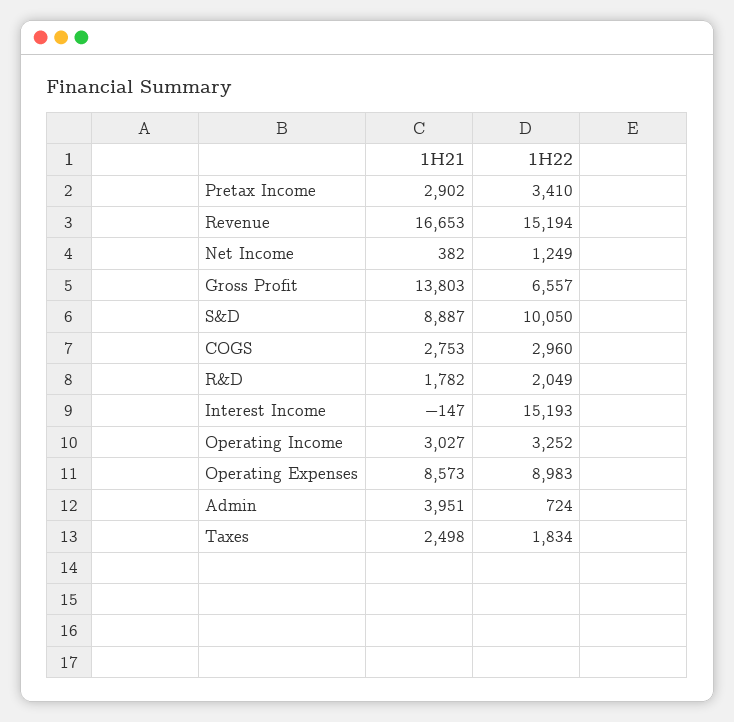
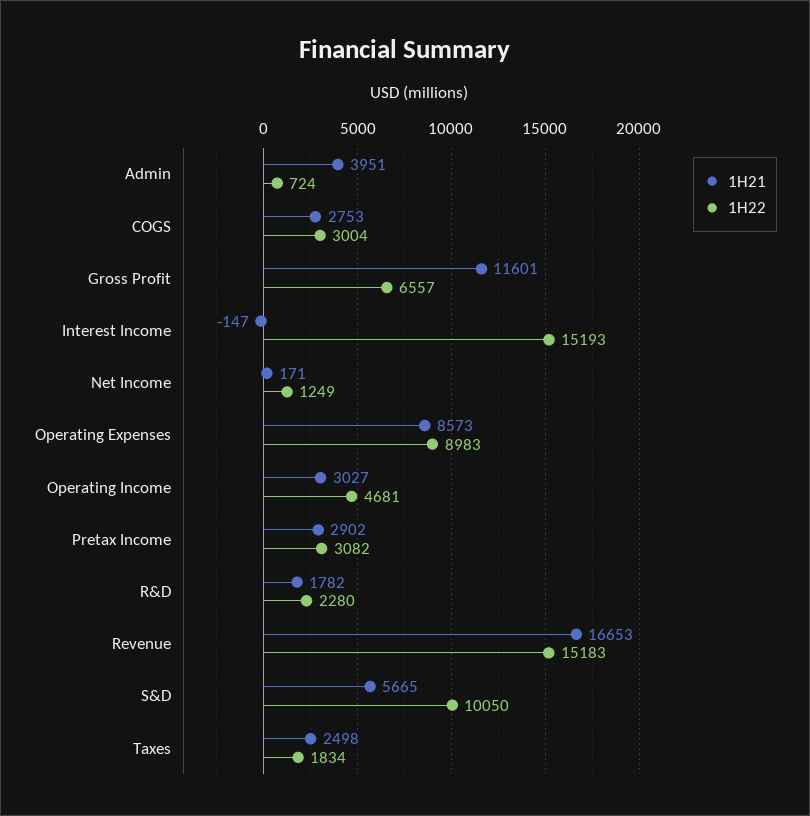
1H22, Pretax Income: 3410 -> 3082
1H22, Revenue: 15194 -> 15183
1H21, Net Income: 382 -> 171
1H21, Gross Profit: 13803 -> 11601
1H21, S&D: 8887 -> 5665
1H22, COGS: 2960 -> 3004
1H22, R&D: 2049 -> 2280
1H22, Operating Income: 3252 -> 4681

